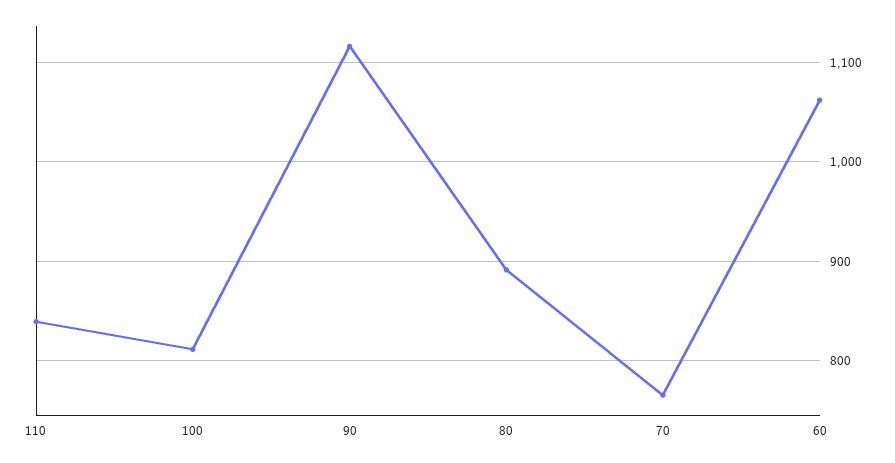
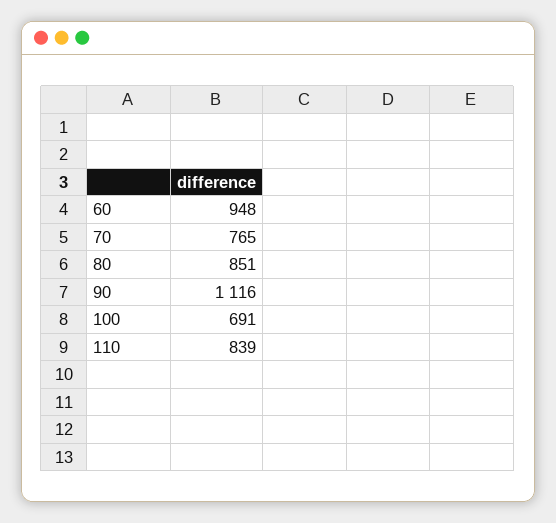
100: 810 -> 691
80: 890 -> 851
60: 1060 -> 948

